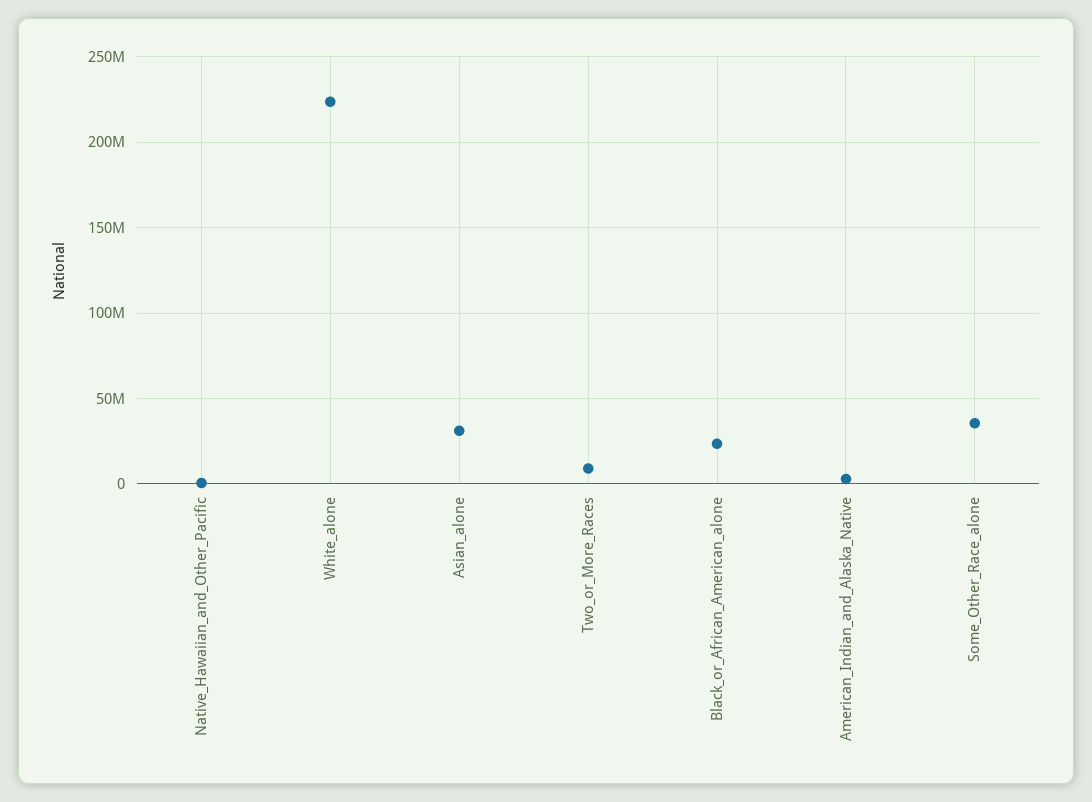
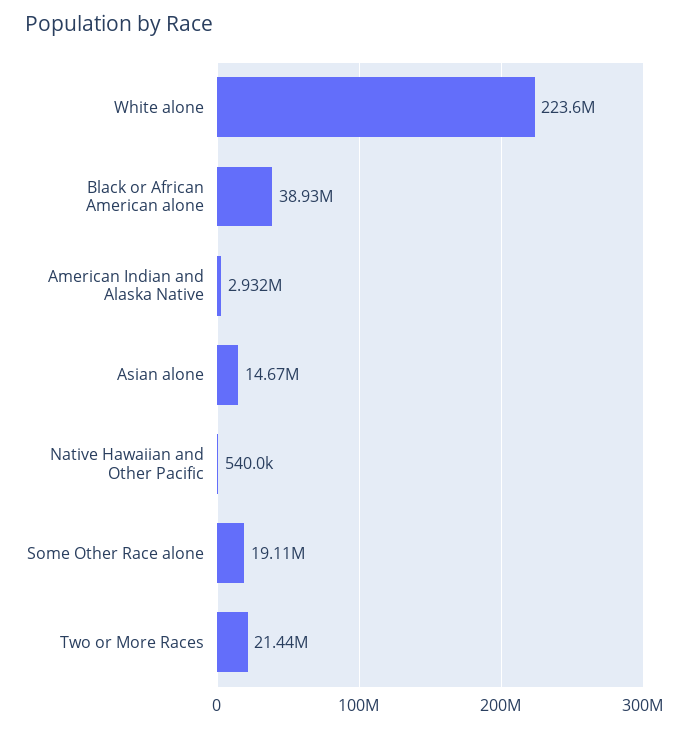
Asian_alone: 30000000 -> 14670000
Two_or_More_Races: 10000000 -> 21440000
Black_or_African_American_alone: 25000000 -> 38930000
Some_Other_Race_alone: 35000000 -> 19110000

